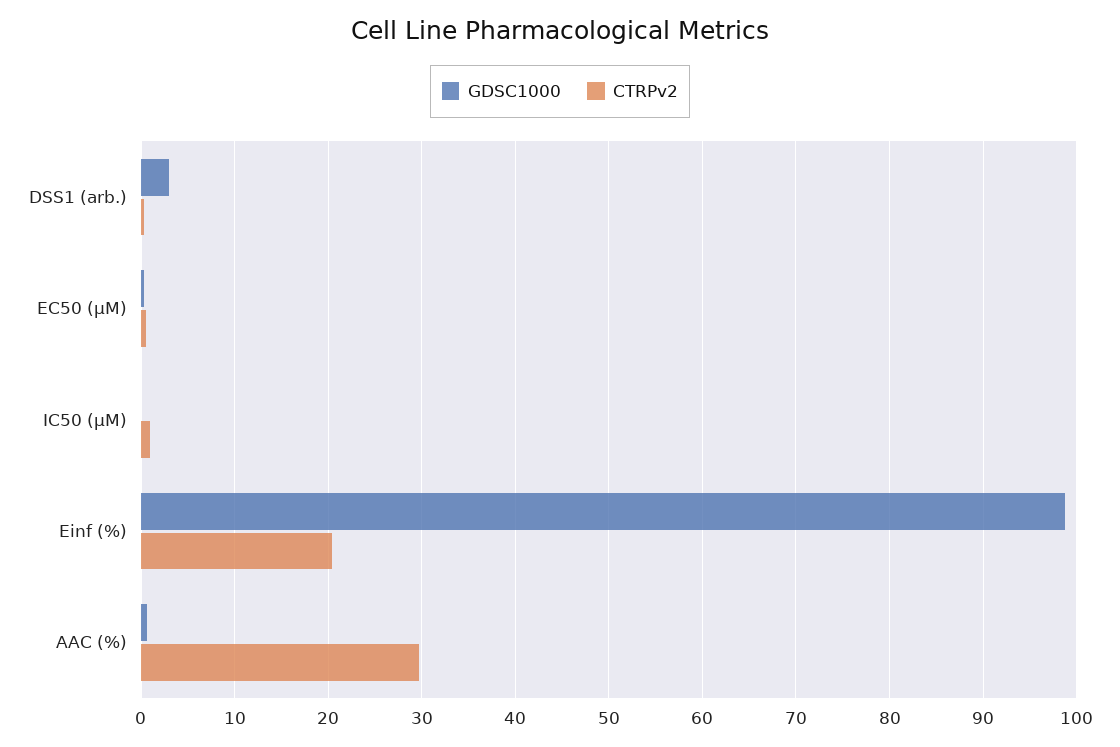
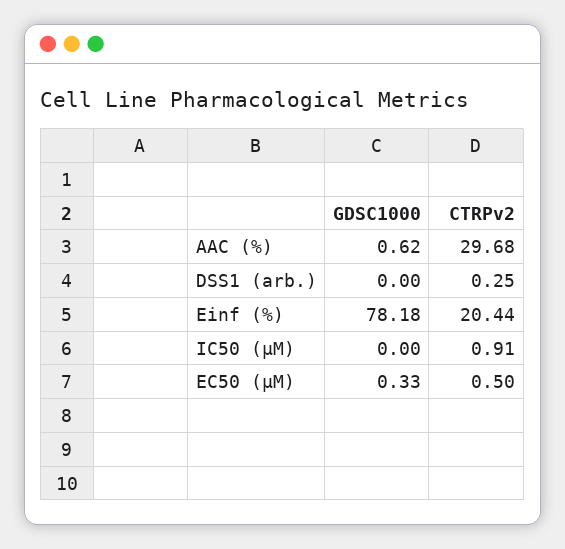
GDSC1000, DSS1 (arb.): 3 -> 0
GDSC1000, Einf (%): 99 -> 78.18

